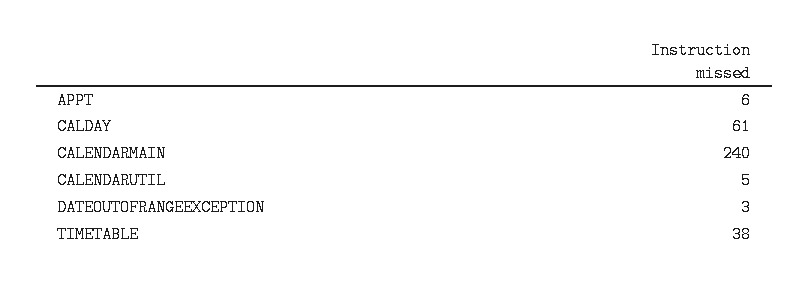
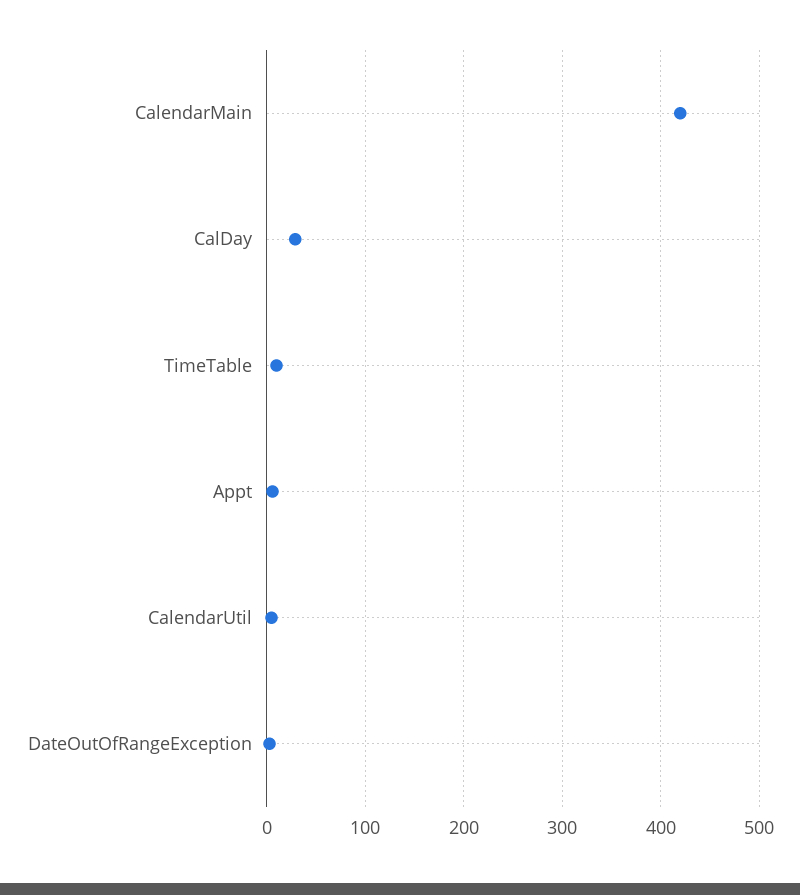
CALDAY: 61 -> 30
CALENDARMAIN: 240 -> 420
TIMETABLE: 38 -> 10

